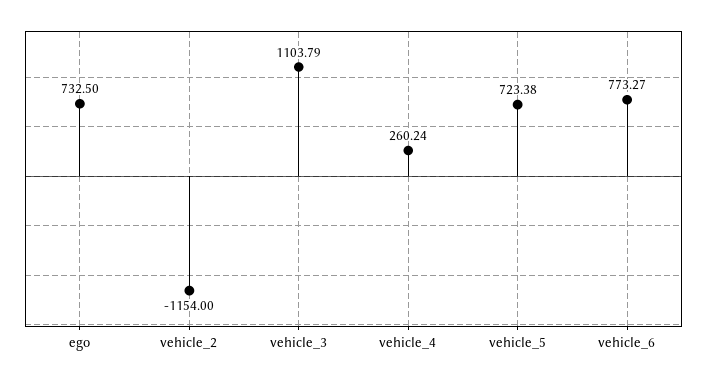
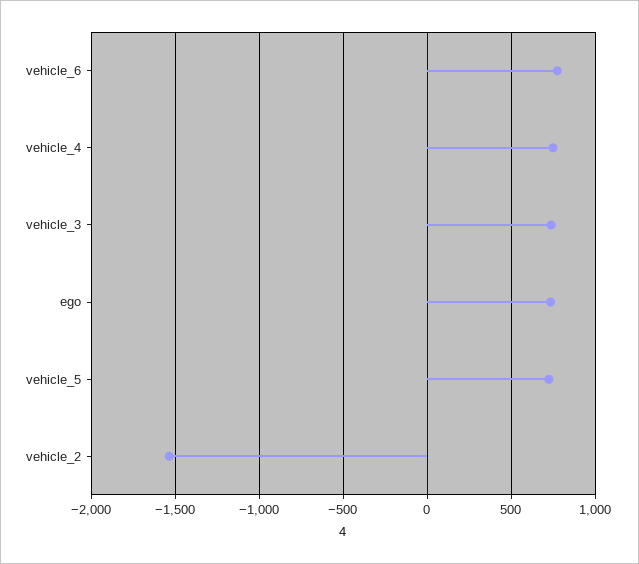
vehicle_2: -1154 -> -1550
vehicle_3: 1103.79 -> 750
vehicle_4: 260.24 -> 750

